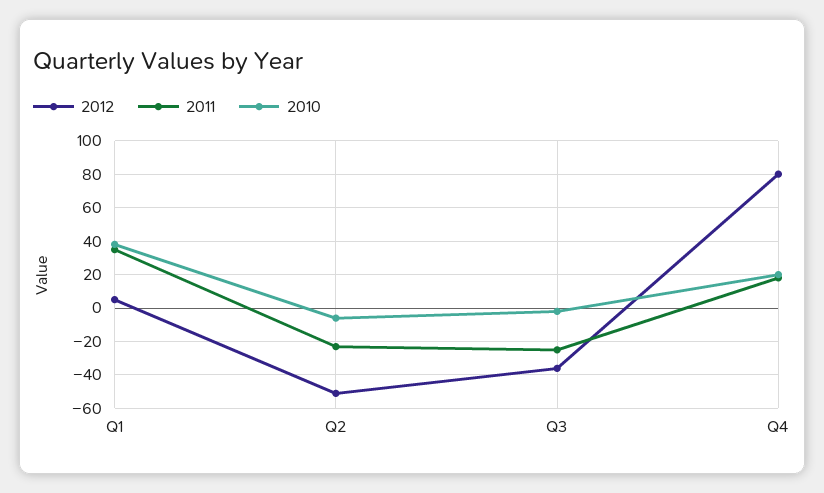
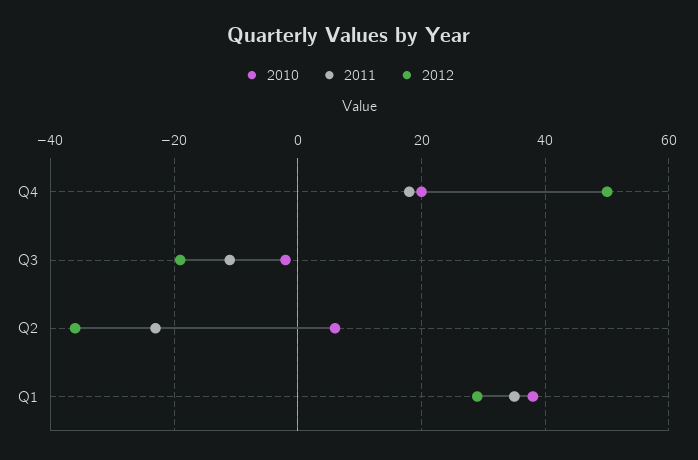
2012, Q1: 5 -> 30
2012, Q2: -50 -> -35
2010, Q2: -5 -> 5
2012, Q3: -35 -> -20
2011, Q3: -25 -> -10
2012, Q4: 80 -> 50

